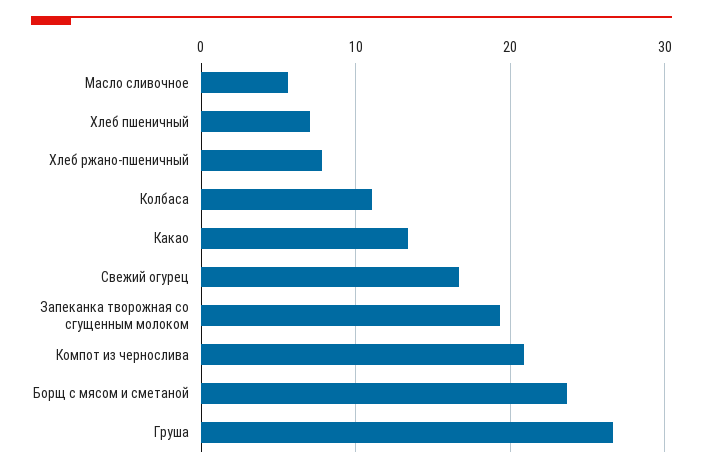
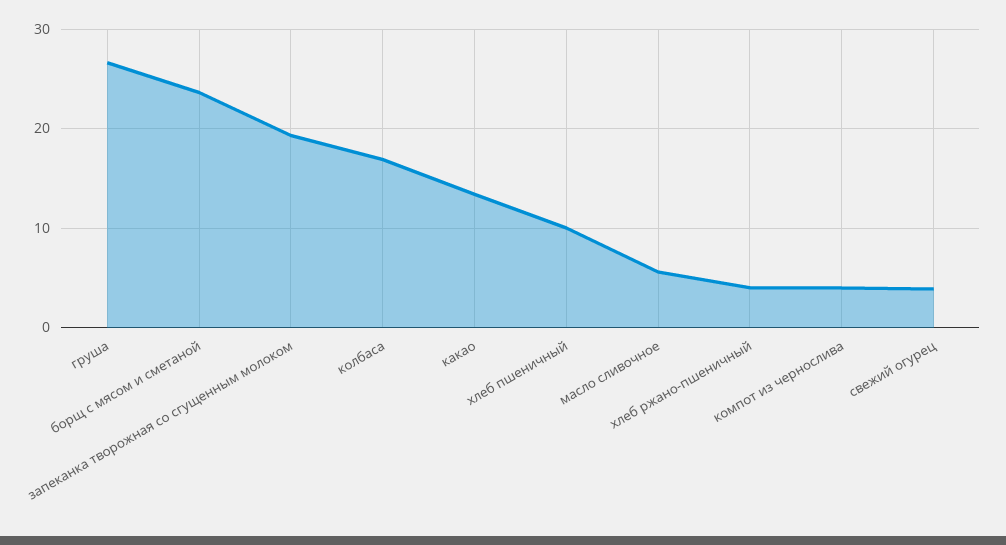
Хлеб пшеничный: 7 -> 10
Хлеб ржано-пшеничный: 8 -> 4
Колбаса: 11 -> 17
Свежий огурец: 17 -> 4
Компот из чернослива: 21 -> 4

